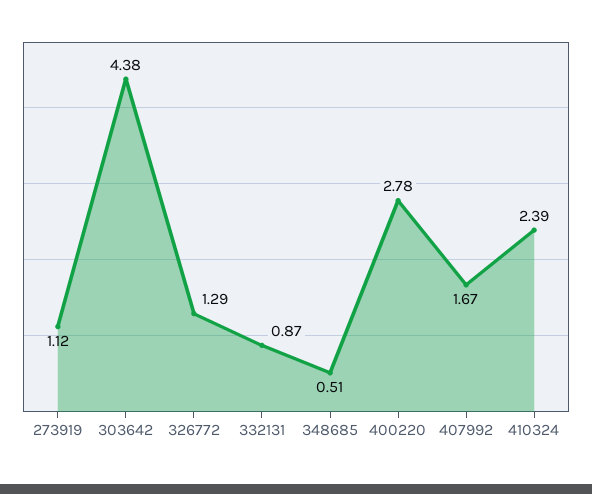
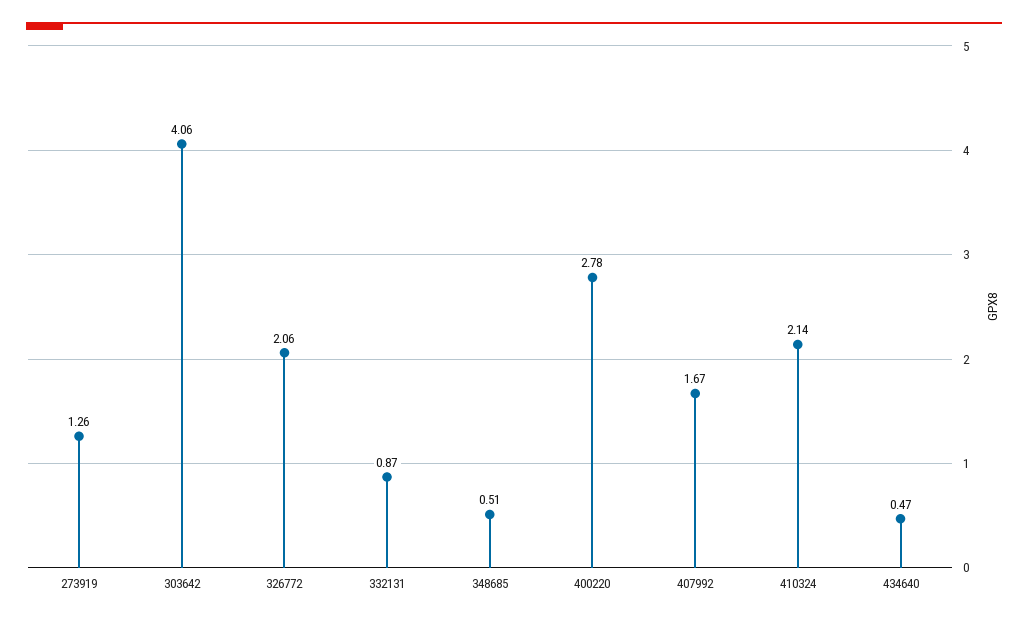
273919: 1.12 -> 1.26
303642: 4.38 -> 4.06
326772: 1.29 -> 2.06
410324: 2.39 -> 2.14
434640: none -> 0.47

